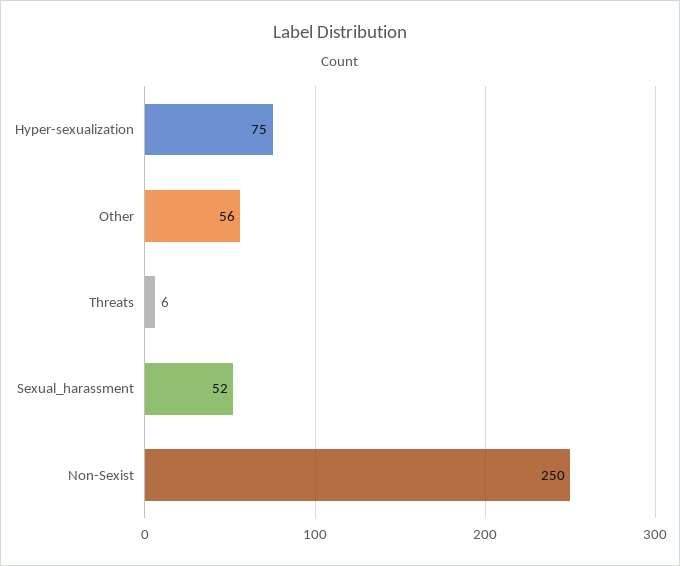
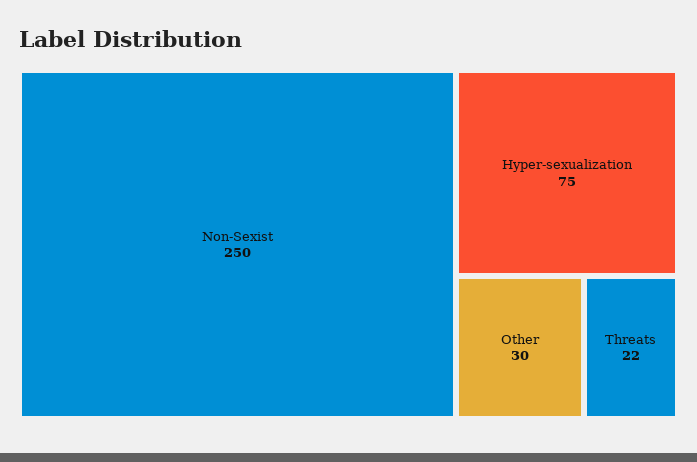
Other: 56 -> 30
Threats: 6 -> 22
Sexual_harassment: 52 -> none

